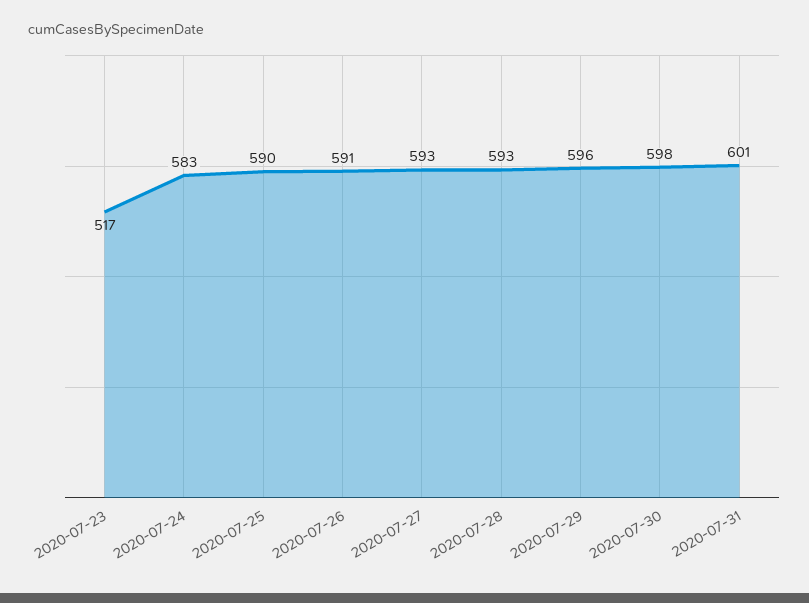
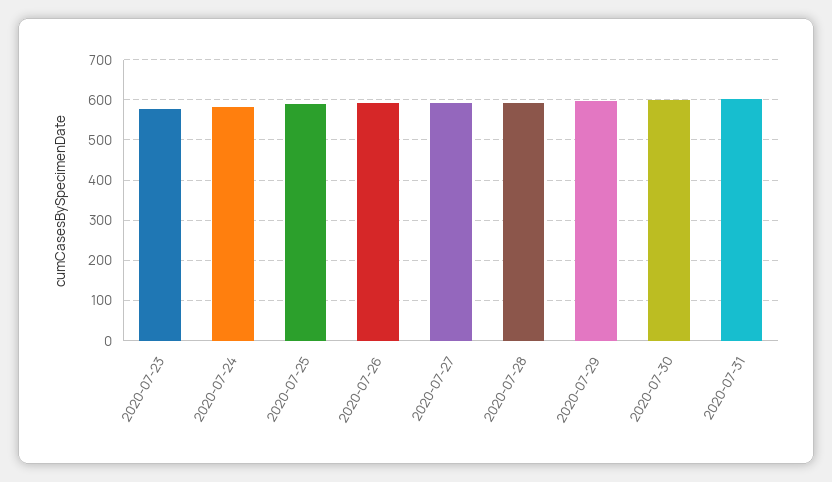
2020-07-23: 517 -> 580

